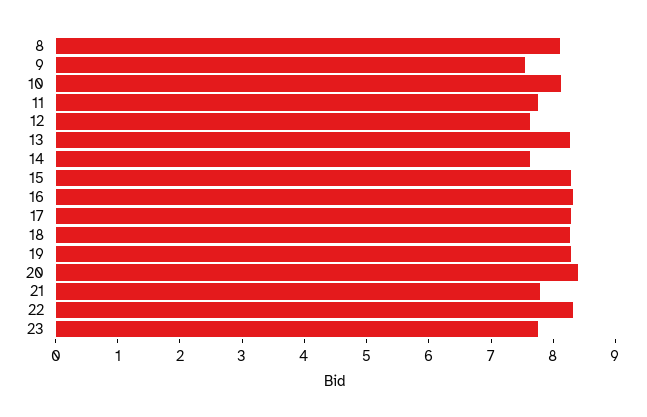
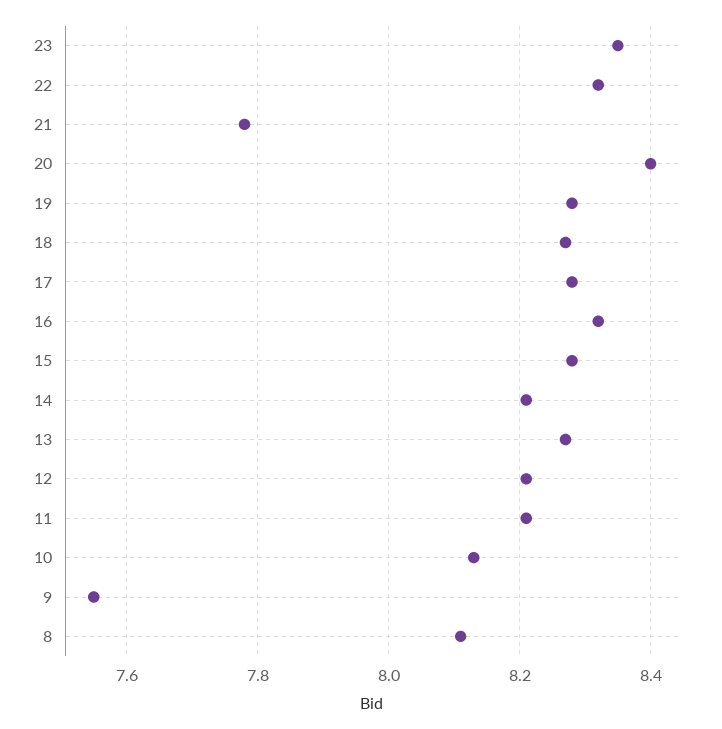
11: 7.8 -> 8.2
12: 7.6 -> 8.2
14: 7.6 -> 8.2
23: 7.8 -> 8.35

